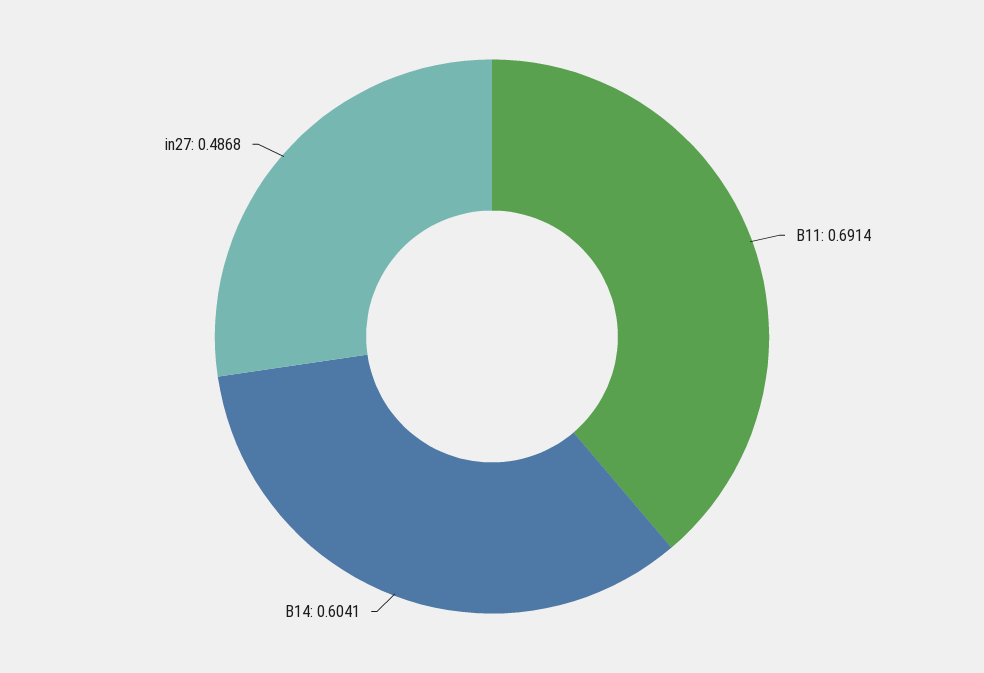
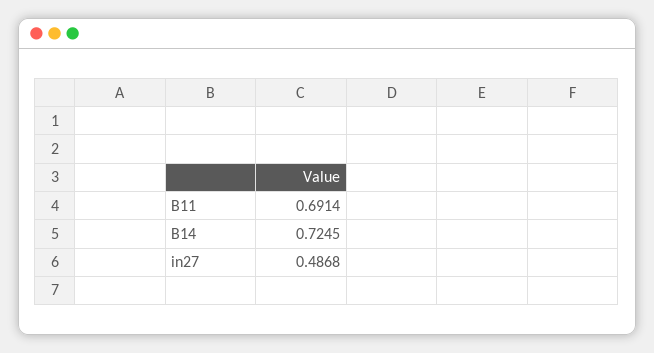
B14: 0.6041 -> 0.7245

